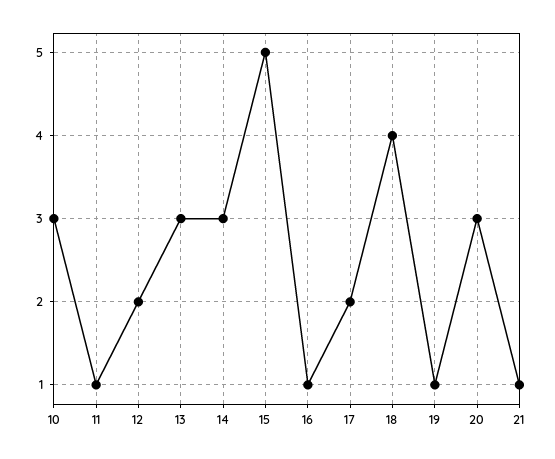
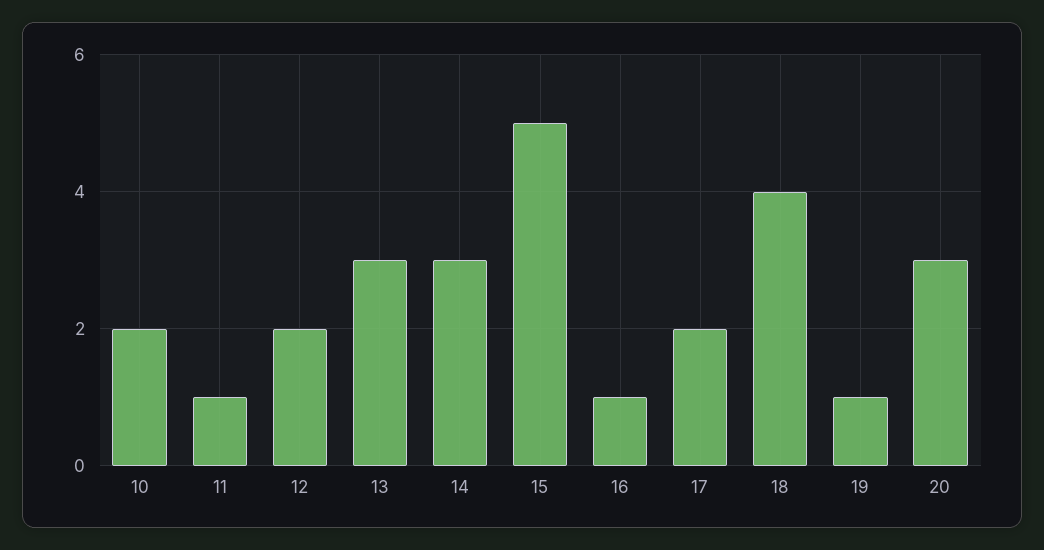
10: 3 -> 2
21: 1 -> none

